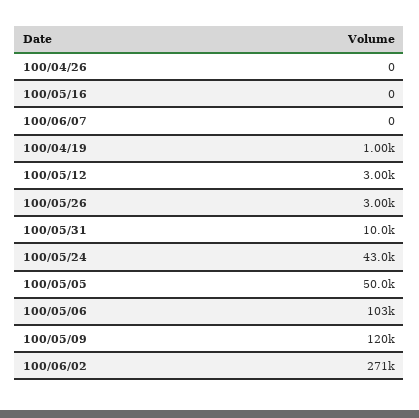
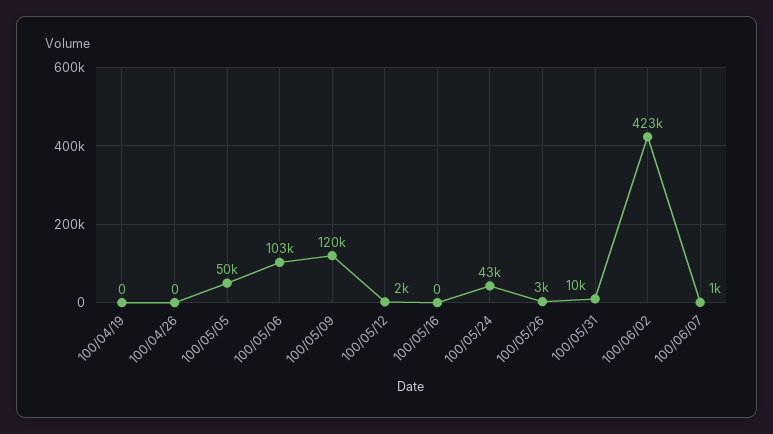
100/06/07: 0 -> 1000
100/04/19: 1000 -> 0
100/05/12: 3000 -> 2000
100/06/02: 271000 -> 423000

